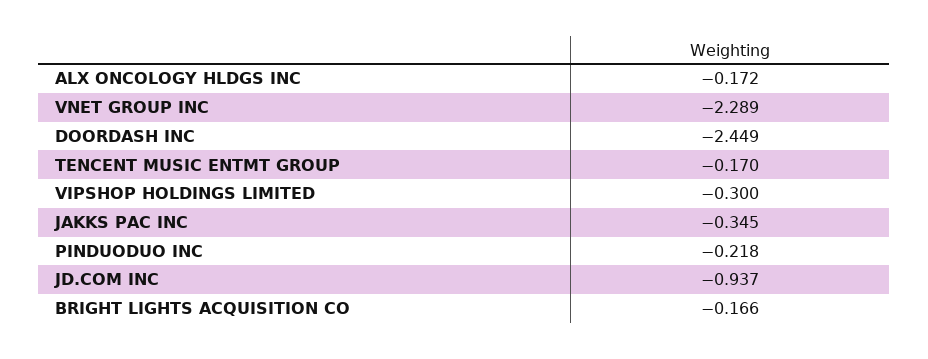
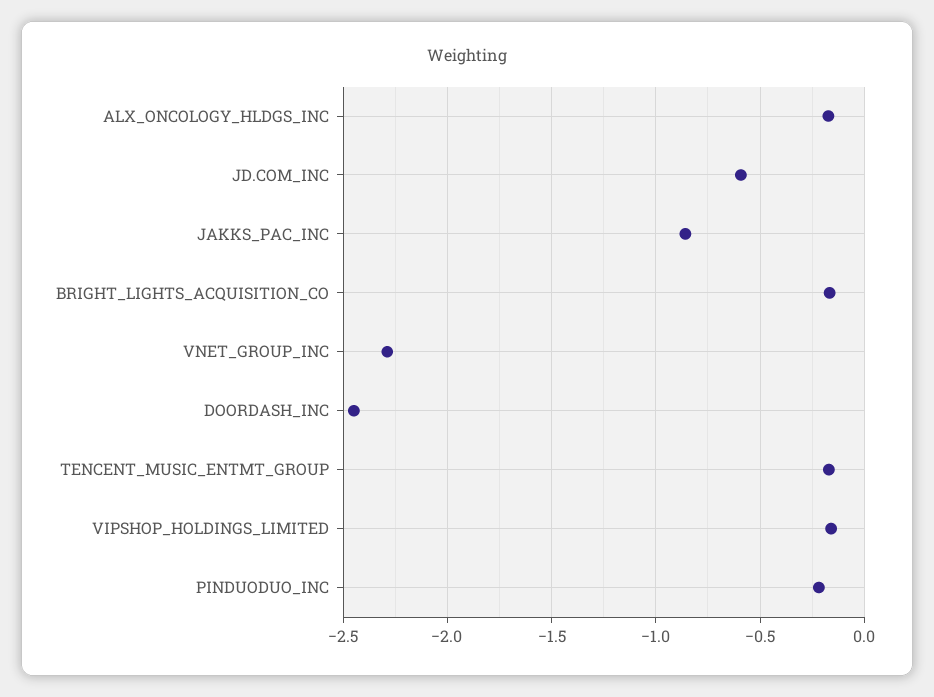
VIPSHOP HOLDINGS LIMITED: -0.3 -> -0.15
JAKKS PAC INC: -0.345 -> -0.85
JD.COM INC: -0.937 -> -0.6

